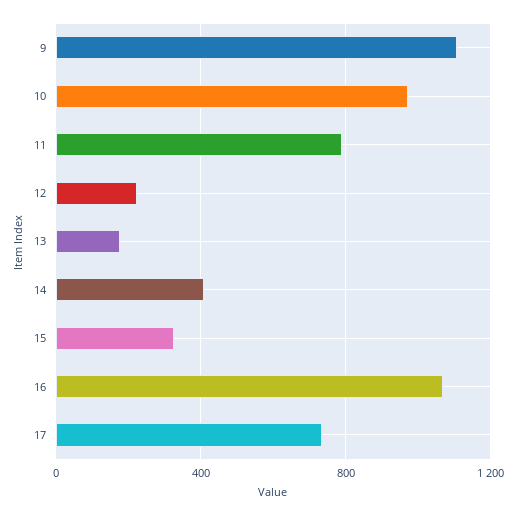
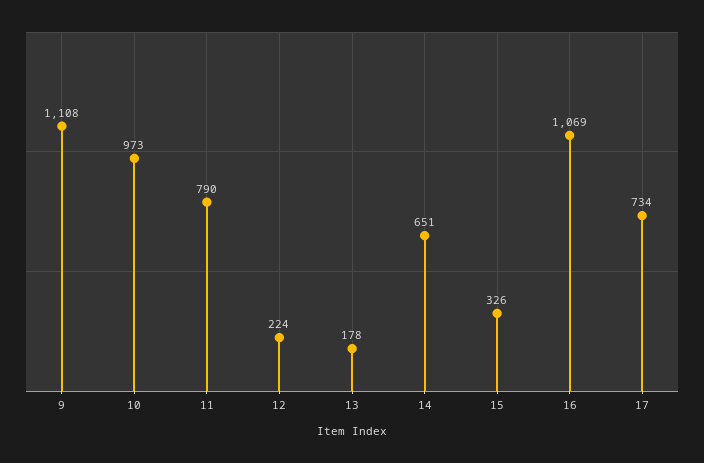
14: 400 -> 651

